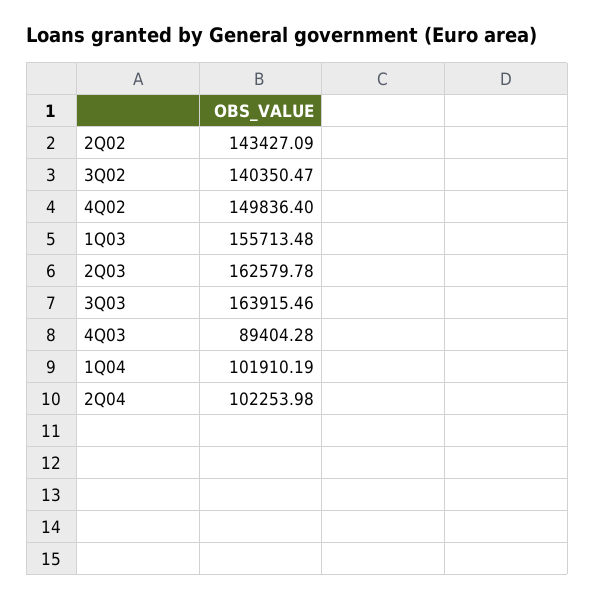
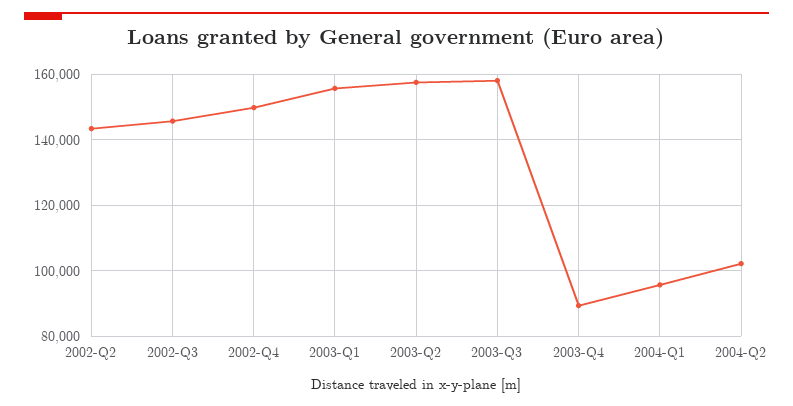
3Q02: 140350.47 -> 146000
2Q03: 162579.78 -> 158000
3Q03: 163915.46 -> 158000
1Q04: 101910.19 -> 96000

